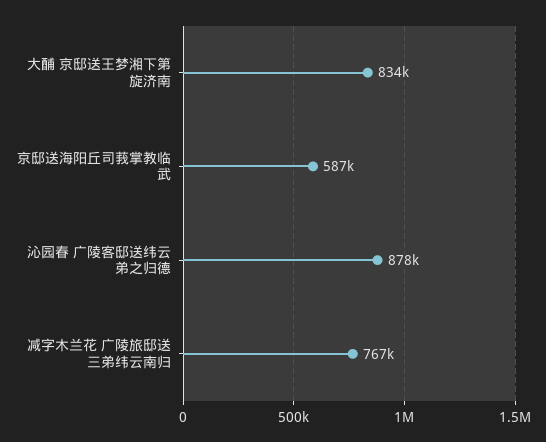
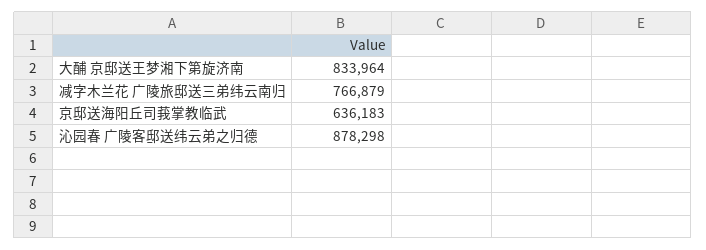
京邸送海阳丘司莪掌教临武: 587000 -> 636183

